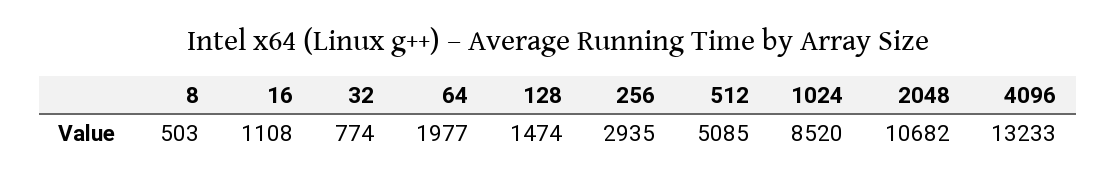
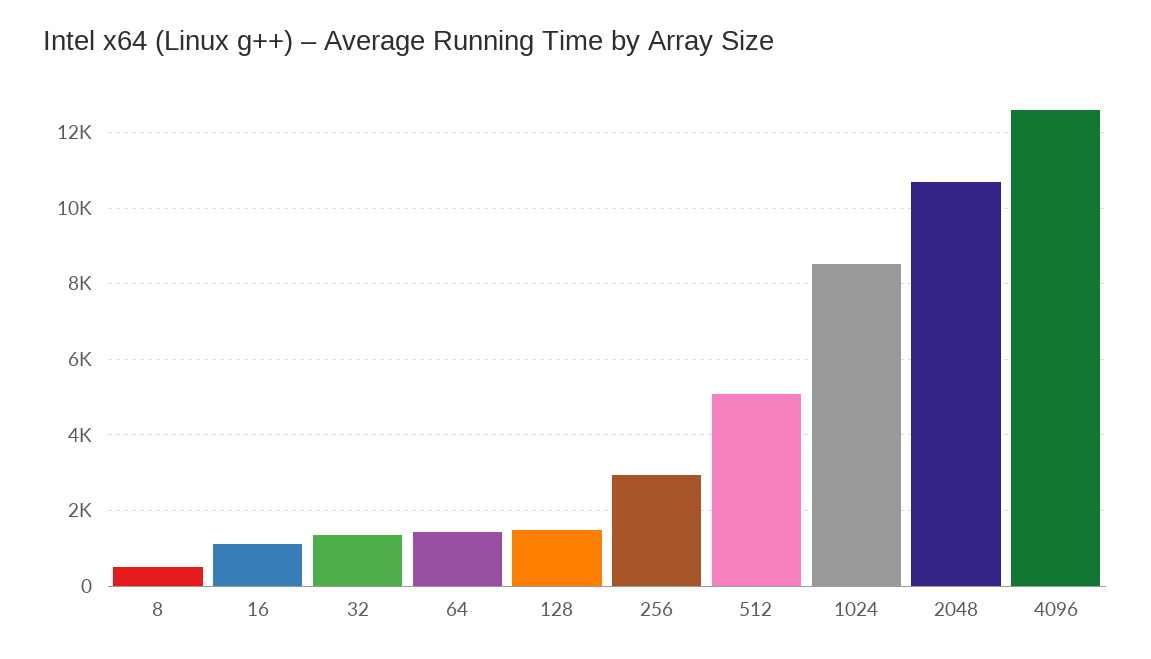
32: 774 -> 1400
64: 1977 -> 1400
4096: 13233 -> 12600

